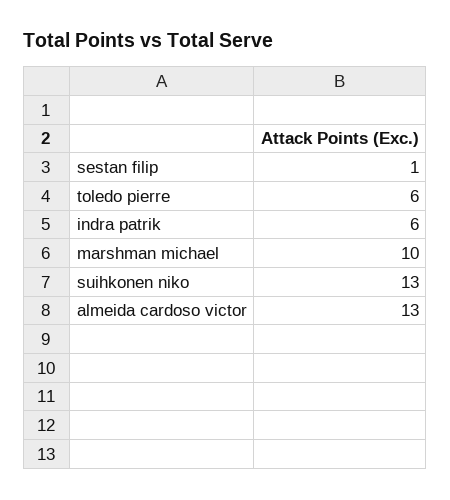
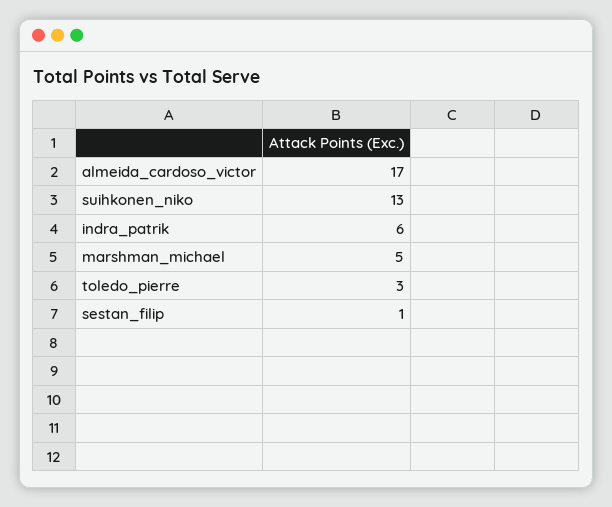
toledo pierre: 6 -> 3
marshman michael: 10 -> 5
almeida cardoso victor: 13 -> 17

